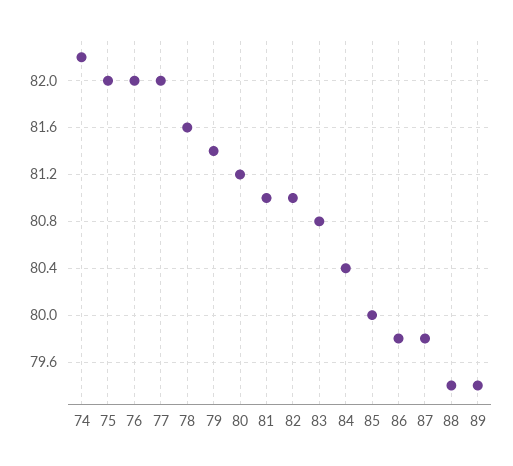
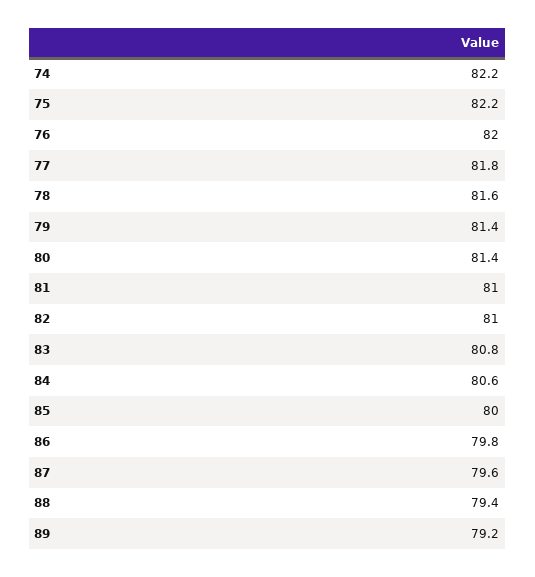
75: 82 -> 82.2
77: 82 -> 81.8
80: 81.2 -> 81.4
84: 80.4 -> 80.6
87: 79.8 -> 79.6
89: 79.4 -> 79.2

